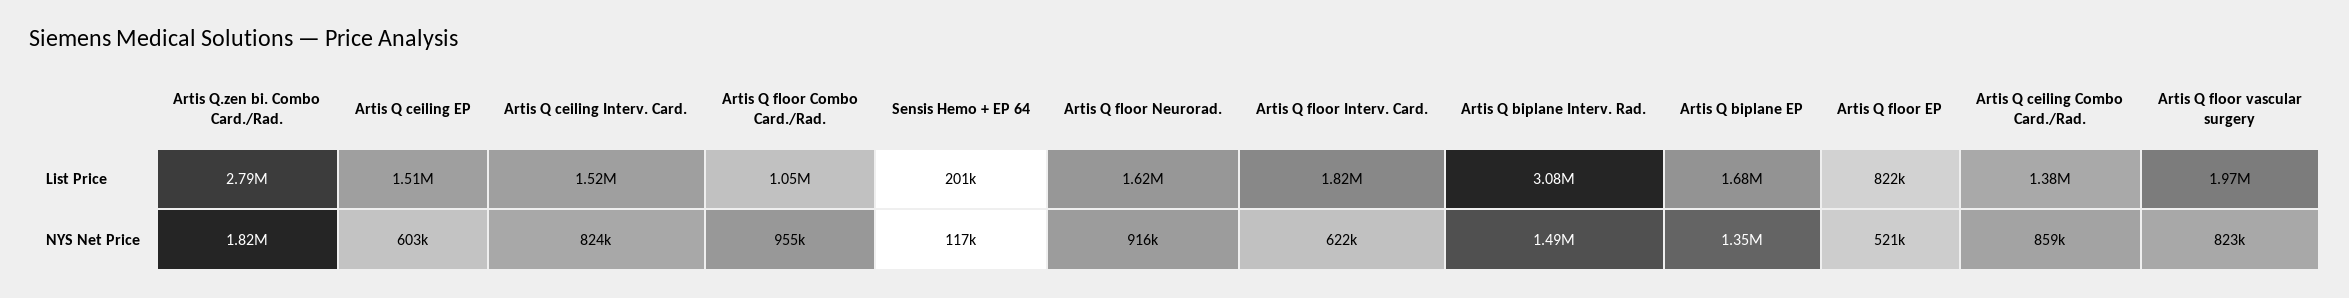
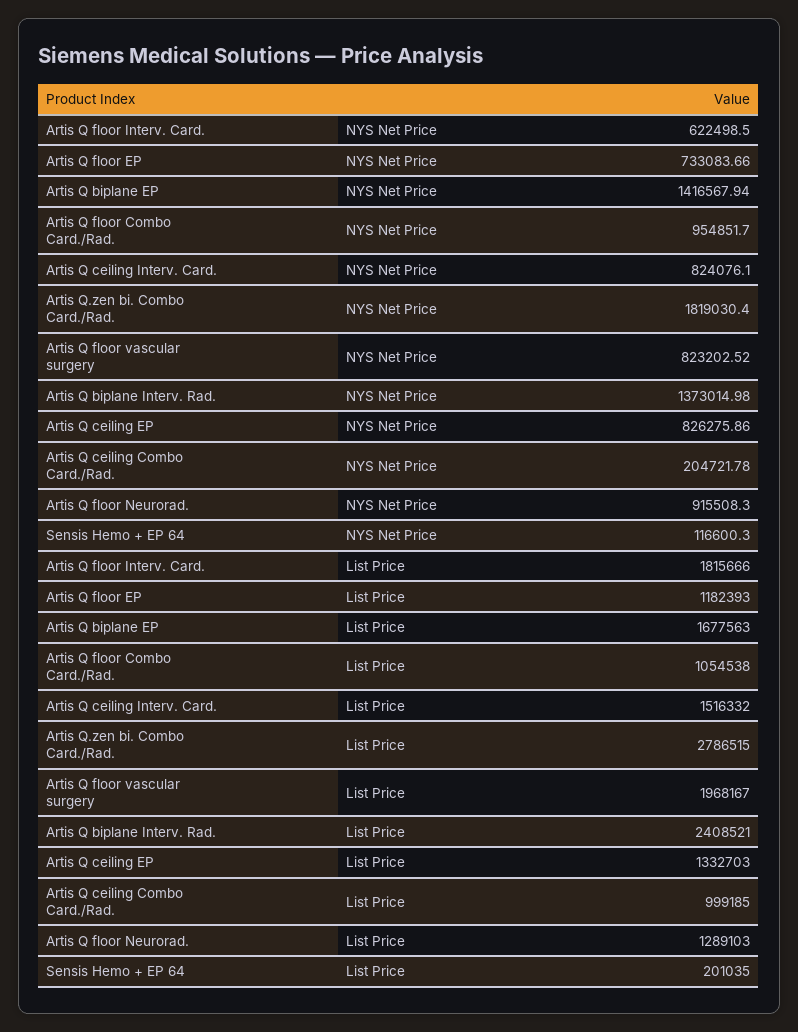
Artis Q ceiling EP, List Price: 1510000 -> 1332703
Artis Q floor Neurorad., List Price: 1620000 -> 1289103
Artis Q biplane Interv. Rad., List Price: 3080000 -> 2408521
Artis Q floor EP, List Price: 822000 -> 1182393
Artis Q ceiling Combo Card./Rad., List Price: 1380000 -> 999185
Artis Q ceiling EP, NYS Net Price: 603000 -> 826275.86
Artis Q biplane Interv. Rad., NYS Net Price: 1490000 -> 1373014.98
Artis Q biplane EP, NYS Net Price: 1350000 -> 1416567.94
Artis Q floor EP, NYS Net Price: 521000 -> 733083.66
Artis Q ceiling Combo Card./Rad., NYS Net Price: 859000 -> 204721.78

